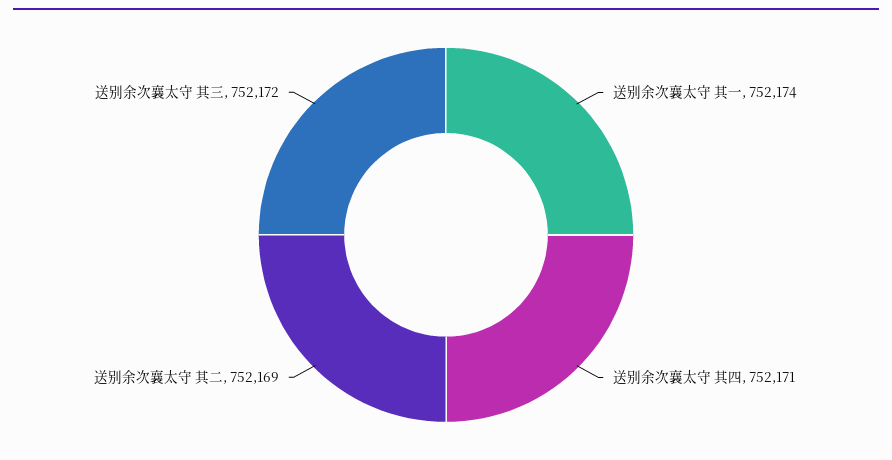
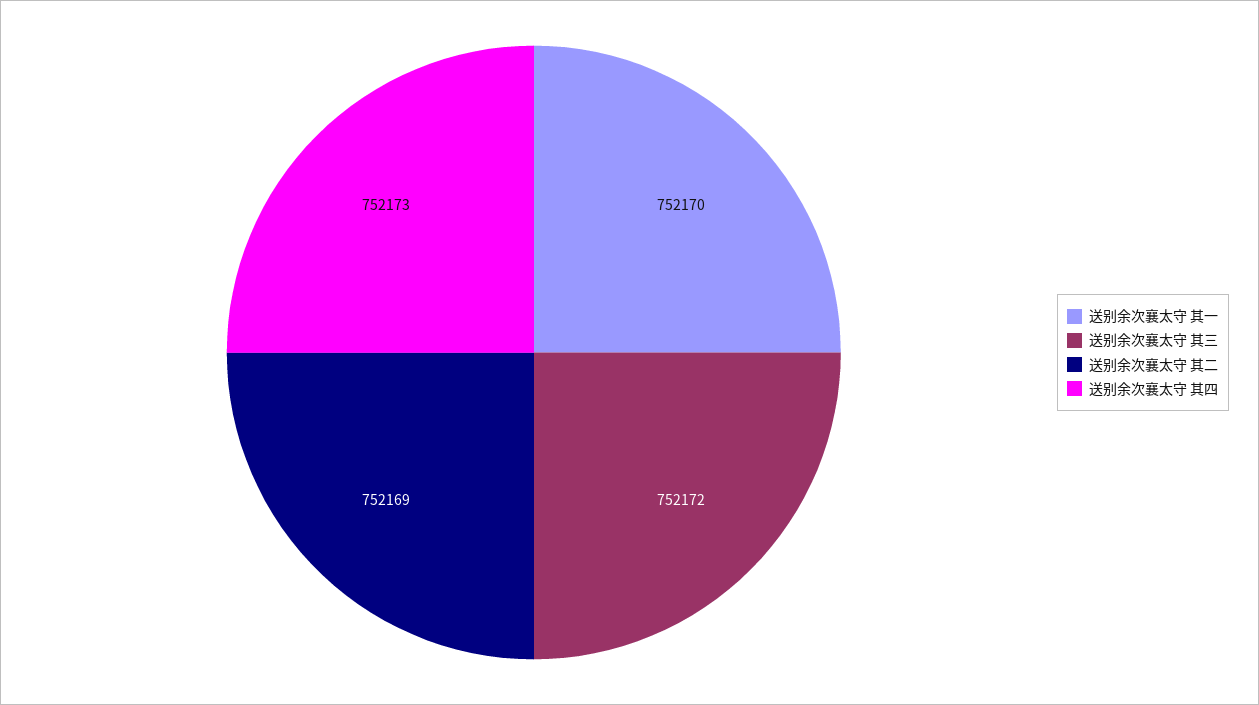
送别余次襄太守 其一: 752174 -> 752170
送别余次襄太守 其四: 752171 -> 752173

